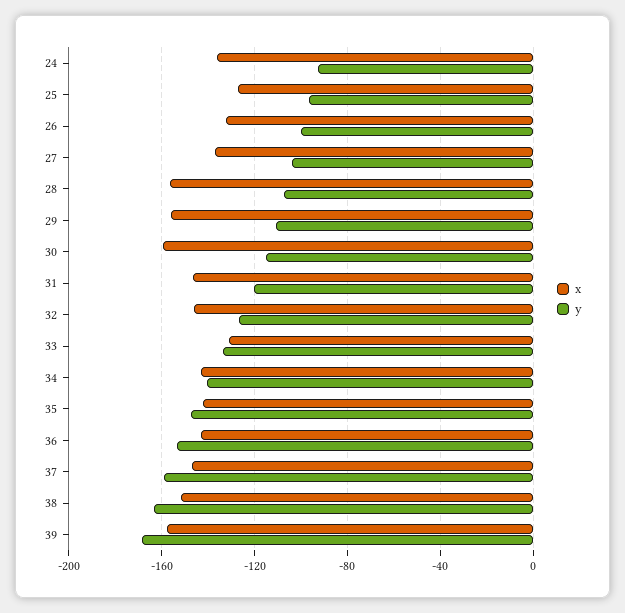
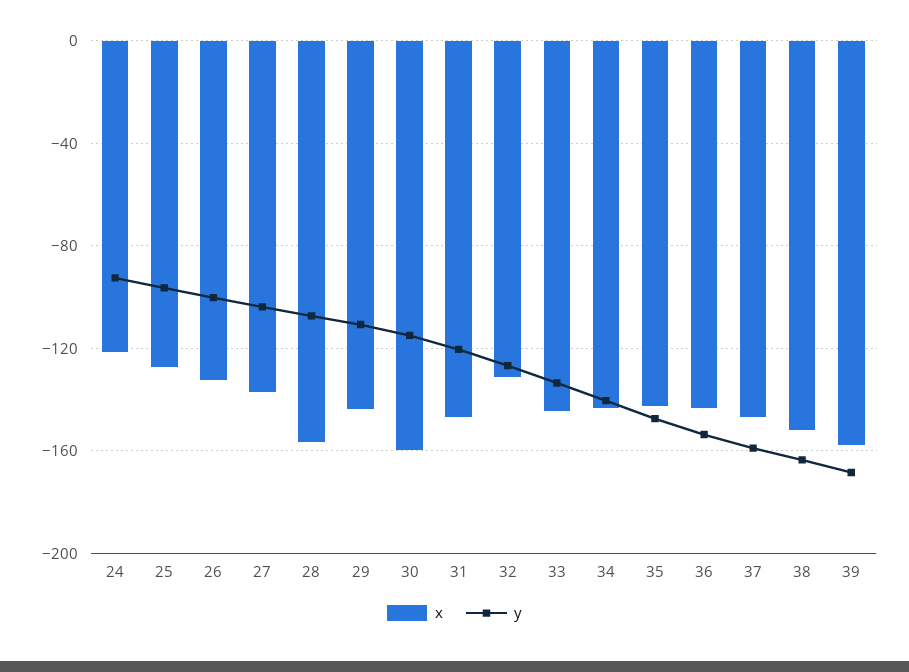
x, 24: -135 -> -120
x, 29: -155 -> -145
x, 32: -145 -> -130
x, 33: -130 -> -145

